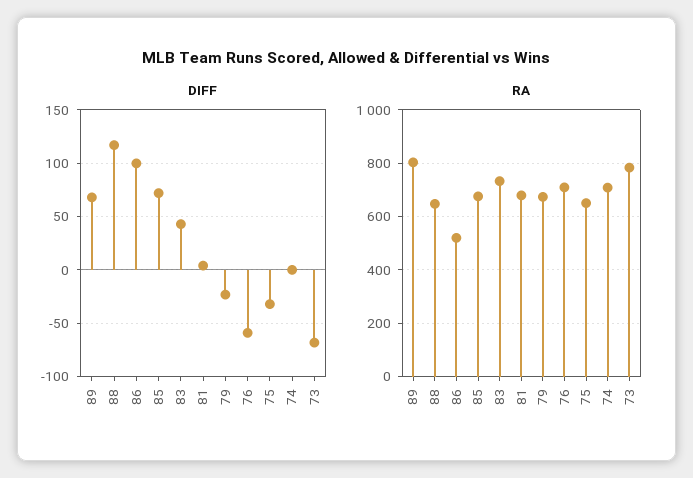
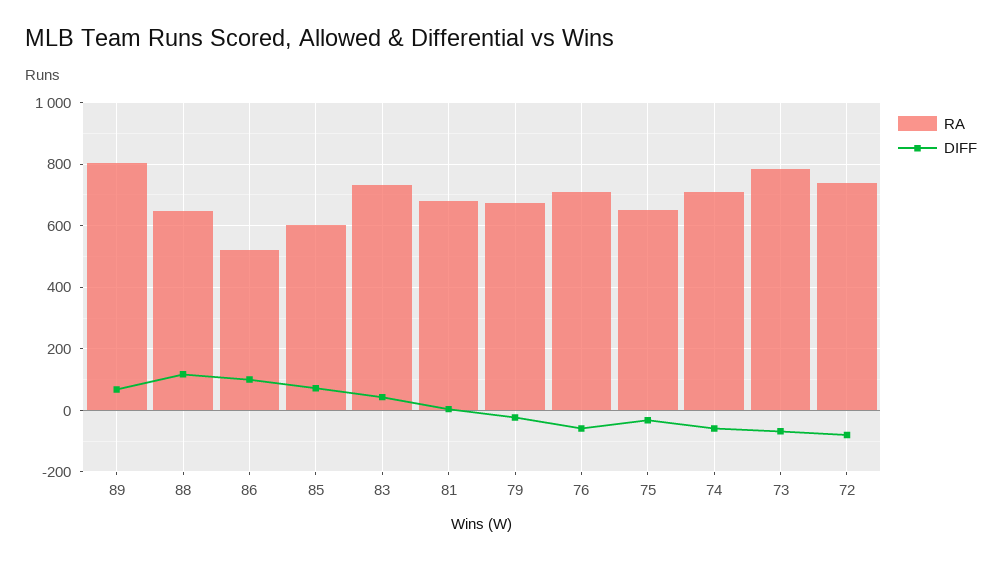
DIFF, 74: 0 -> -60
RA, 85: 675 -> 600
RA, 72: none -> 740
DIFF, 72: none -> -80

